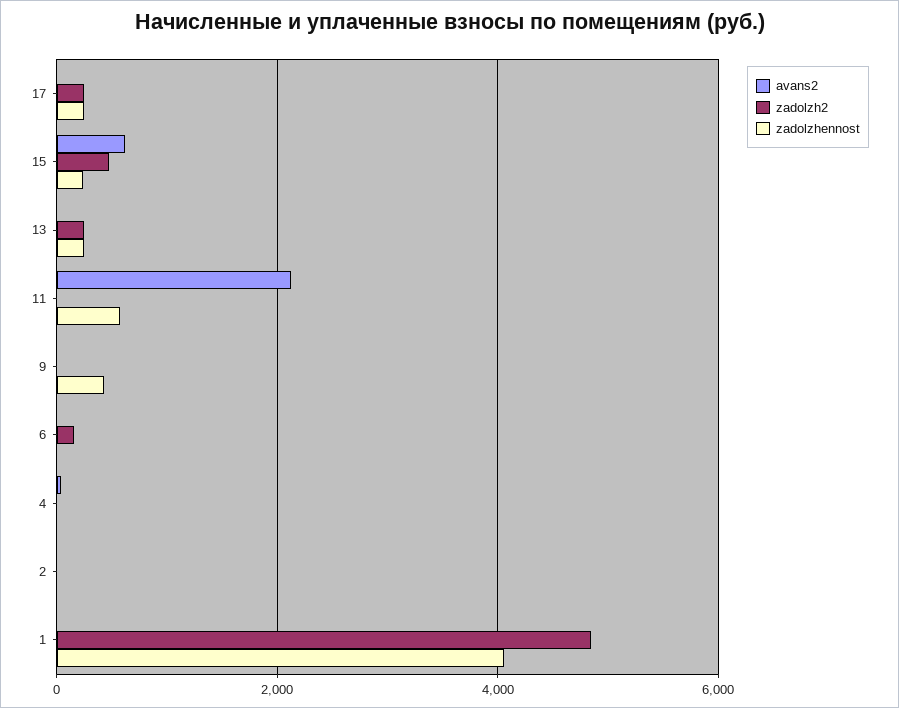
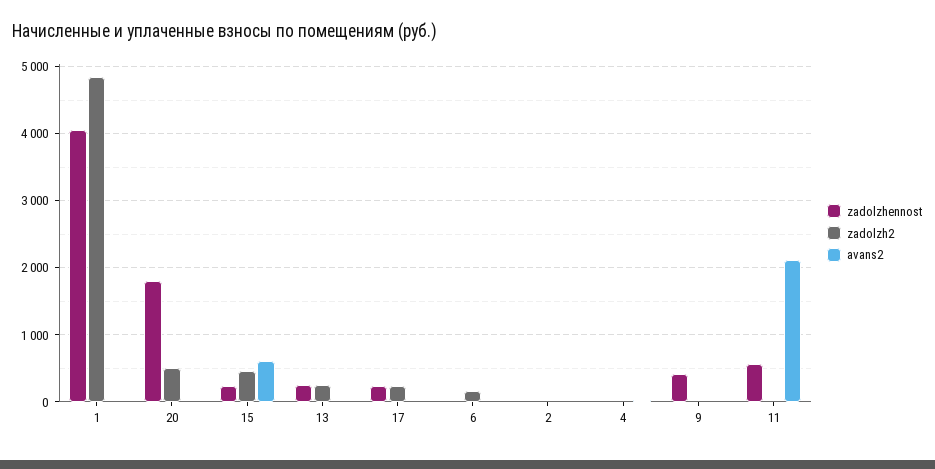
zadolzhennost, 20: none -> 1800
zadolzh2, 20: none -> 500
avans2, 20: none -> 0

